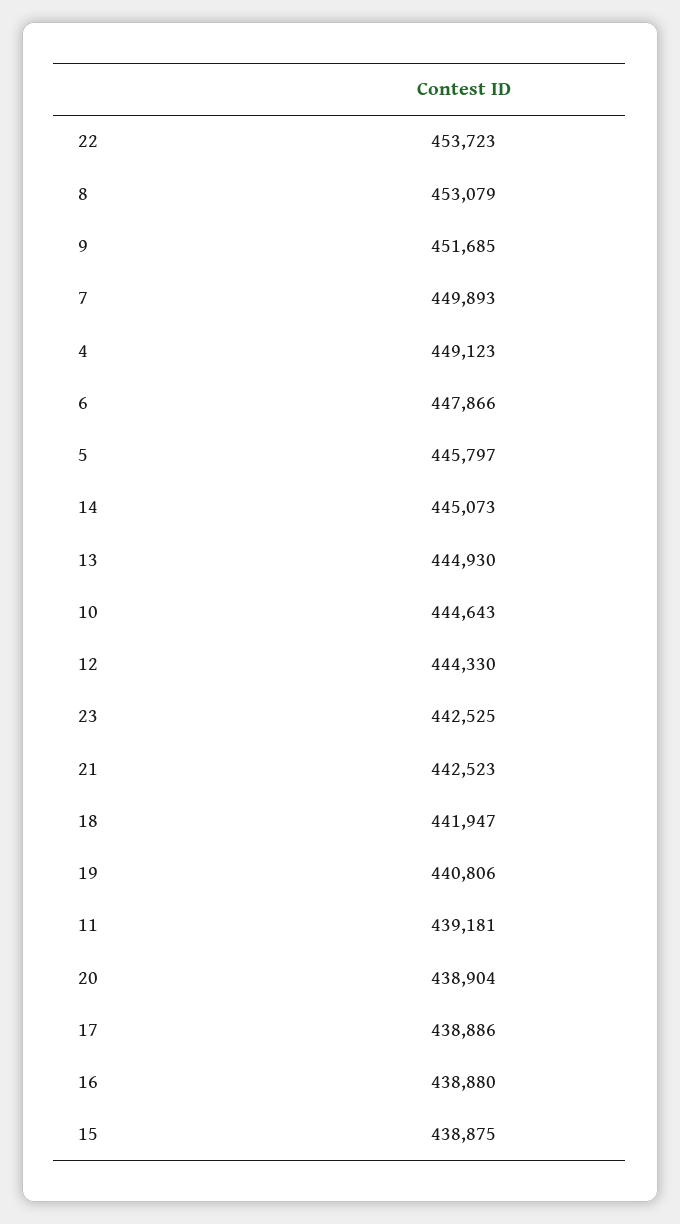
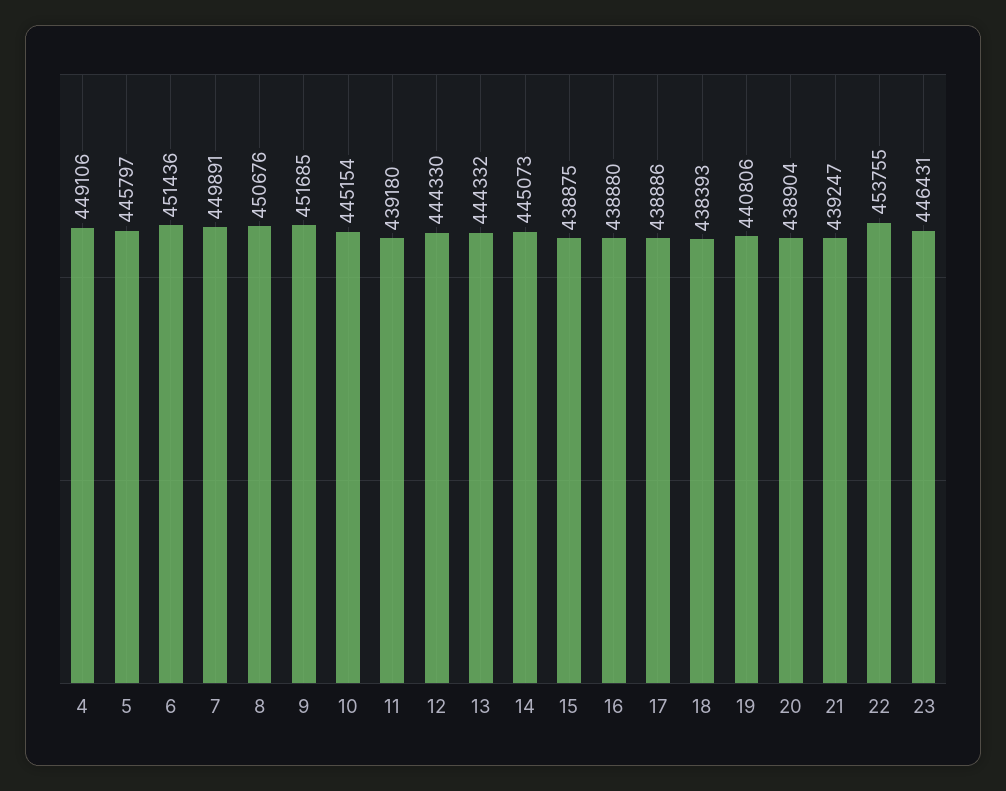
22: 453723 -> 453755
8: 453079 -> 450676
7: 449893 -> 449891
4: 449123 -> 449106
6: 447866 -> 451436
13: 444930 -> 444332
10: 444643 -> 445154
23: 442525 -> 446431
21: 442523 -> 439247
18: 441947 -> 438393
11: 439181 -> 439180

